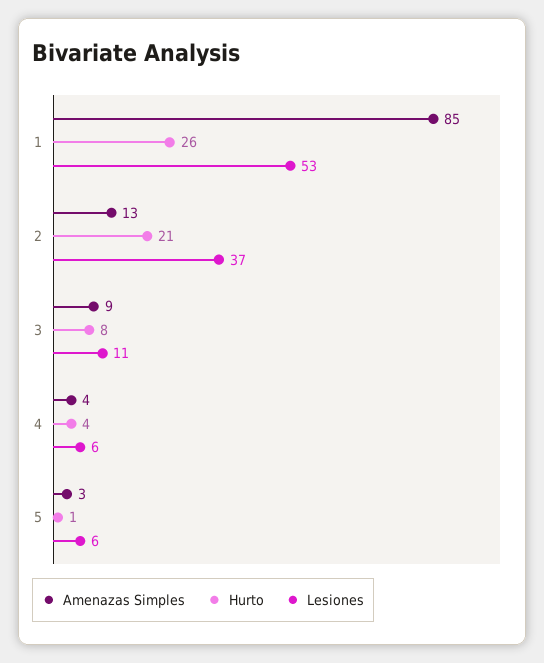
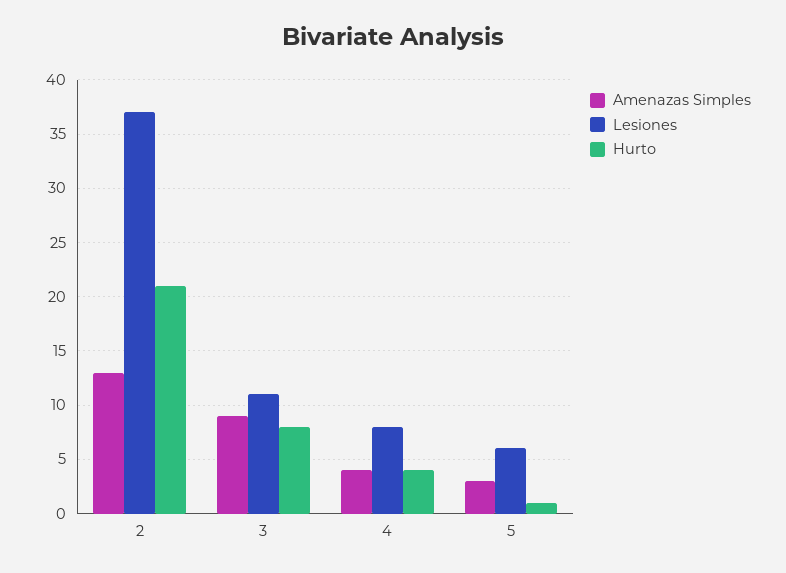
Amenazas Simples, 1: 85 -> none
Hurto, 1: 26 -> none
Lesiones, 1: 53 -> none
Lesiones, 4: 6 -> 8

